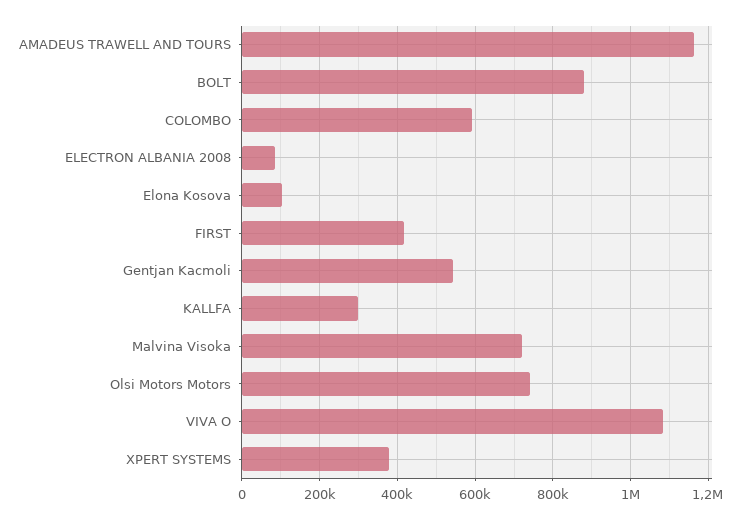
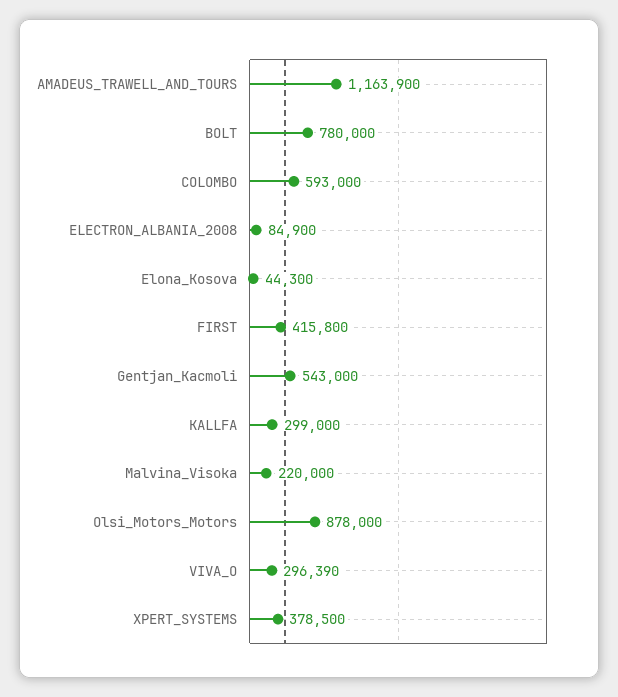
BOLT: 880000 -> 780000
Elona Kosova: 100000 -> 44300
Malvina Visoka: 720000 -> 220000
Olsi Motors Motors: 740000 -> 878000
VIVA O: 1080000 -> 296390

